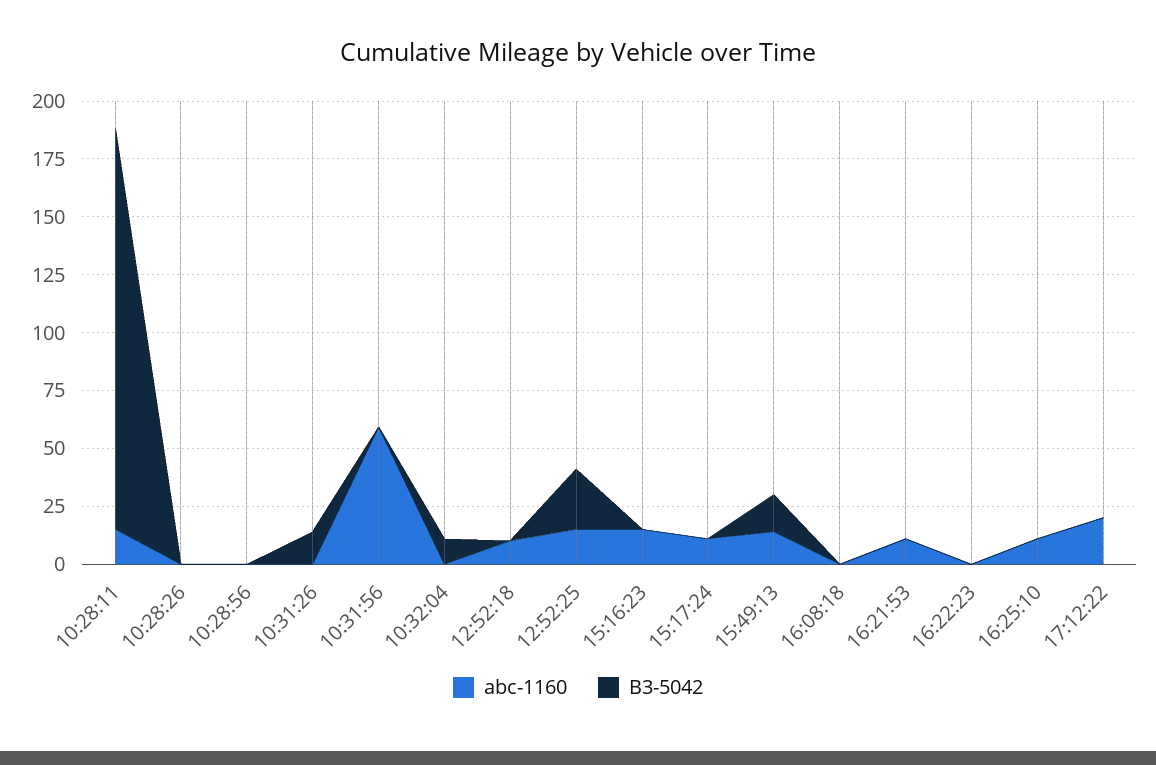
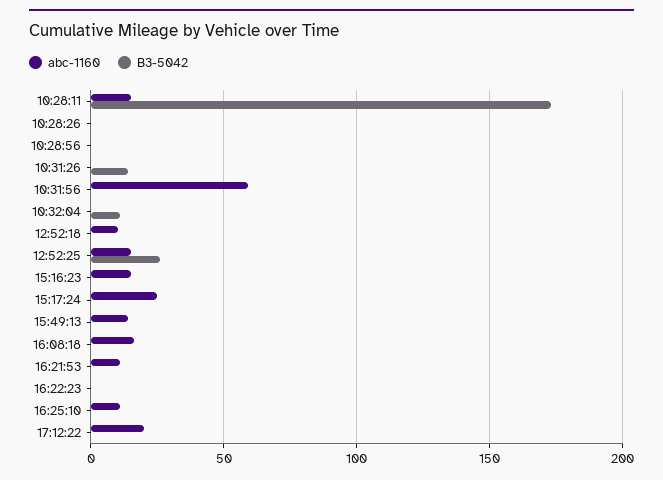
abc-1160, 15:17:24: 10 -> 25
B3-5042, 15:49:13: 15 -> 0
abc-1160, 16:08:18: 0 -> 15

